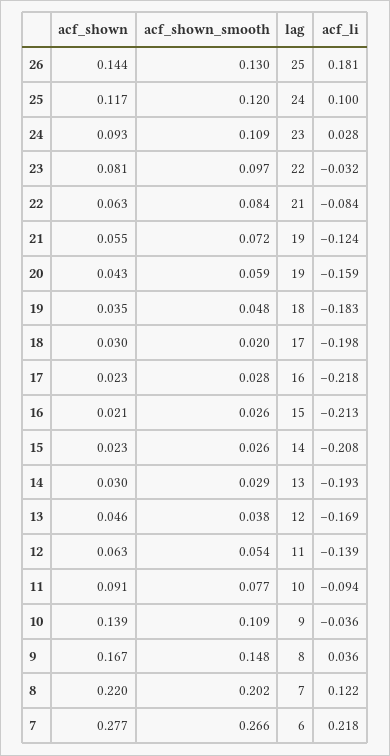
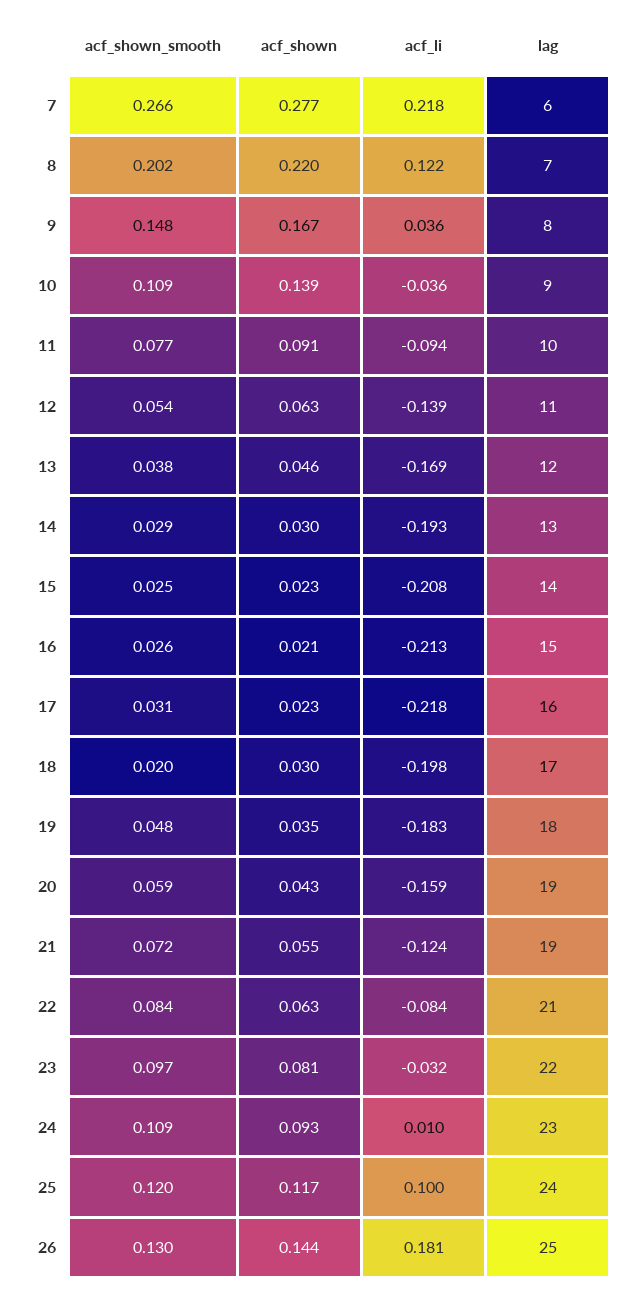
acf_li, 24: 0.028 -> 0.01
acf_shown_smooth, 17: 0.028 -> 0.031
acf_shown_smooth, 15: 0.026 -> 0.025

